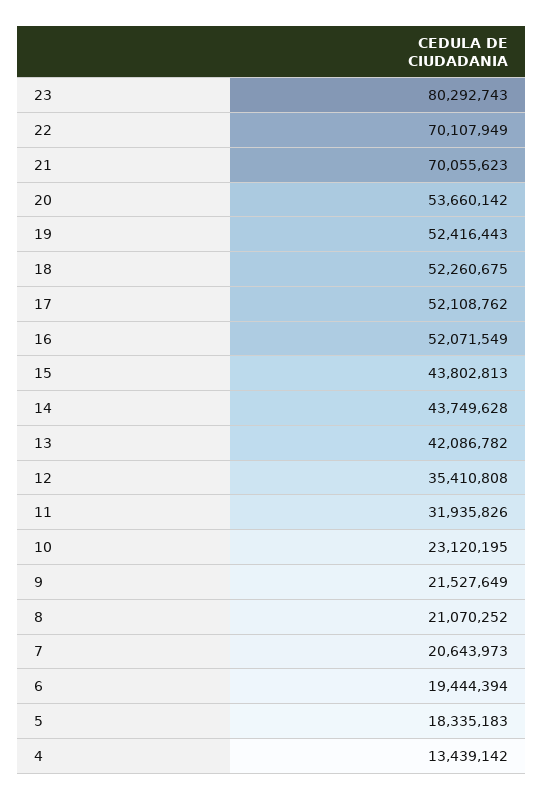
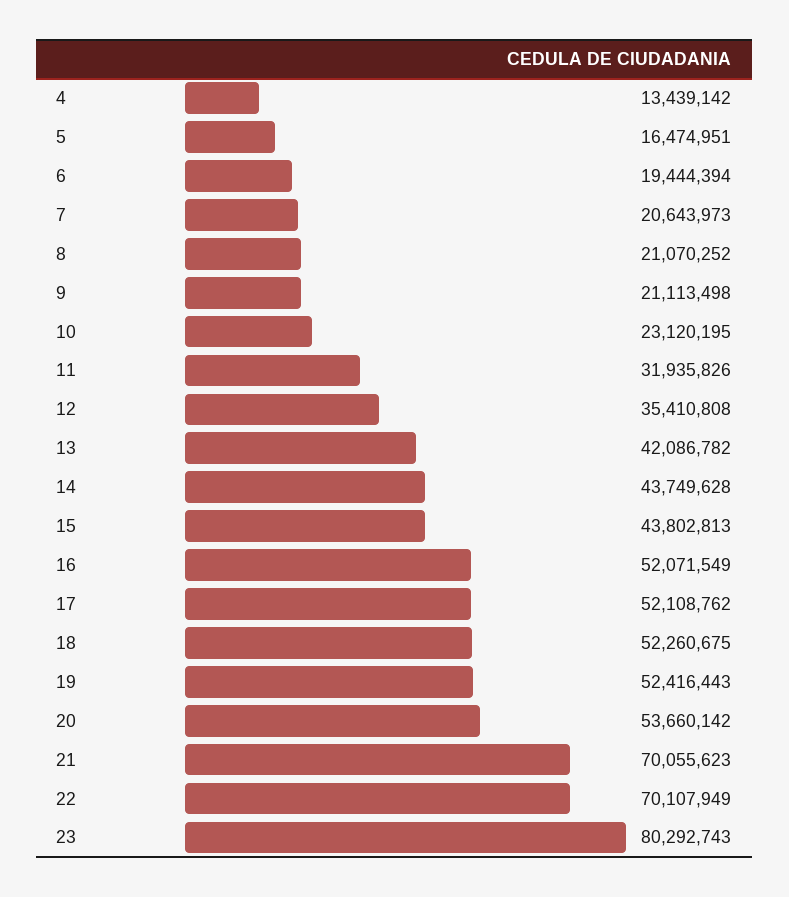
9: 21527649 -> 21113498
5: 18335183 -> 16474951

